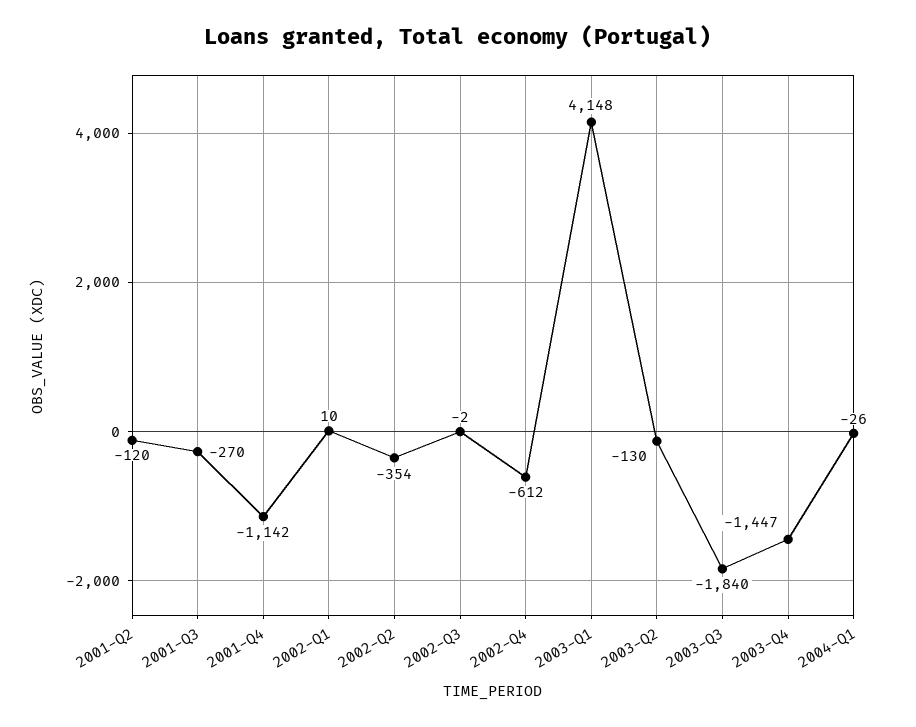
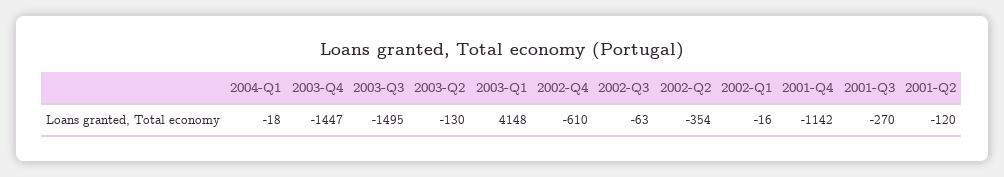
2002-Q1: 10 -> -16
2002-Q3: -2 -> -63
2002-Q4: -612 -> -610
2003-Q3: -1840 -> -1495
2004-Q1: -26 -> -18

